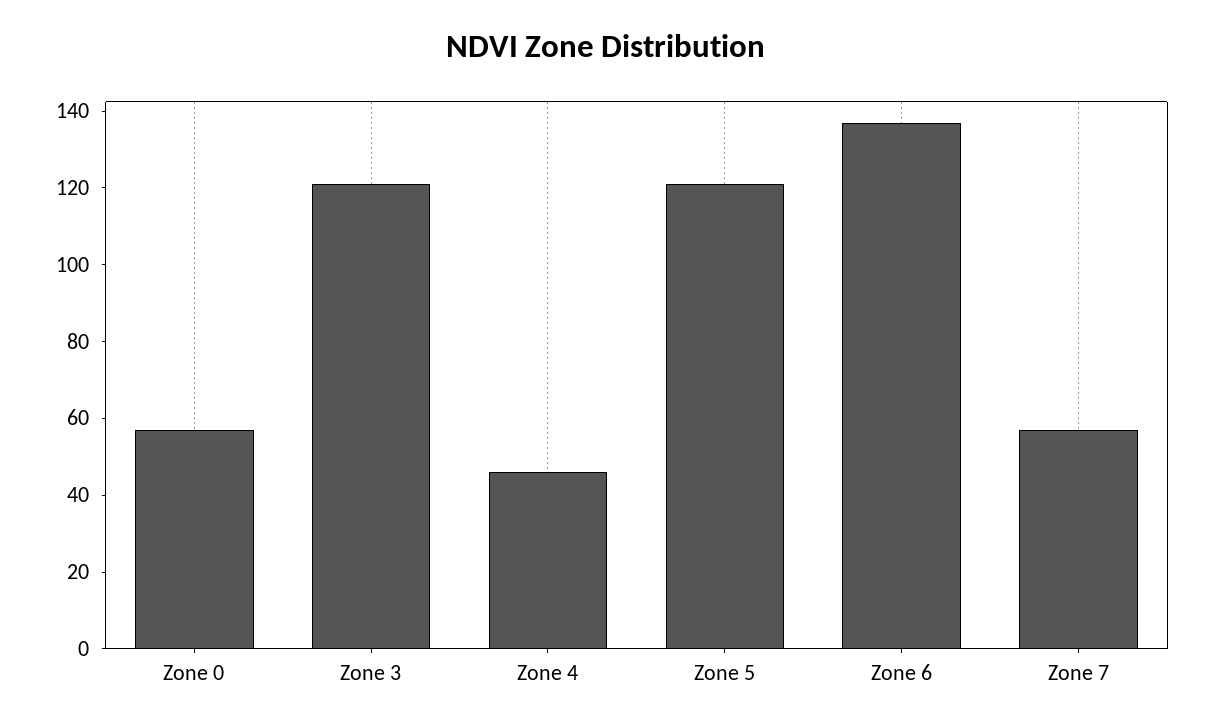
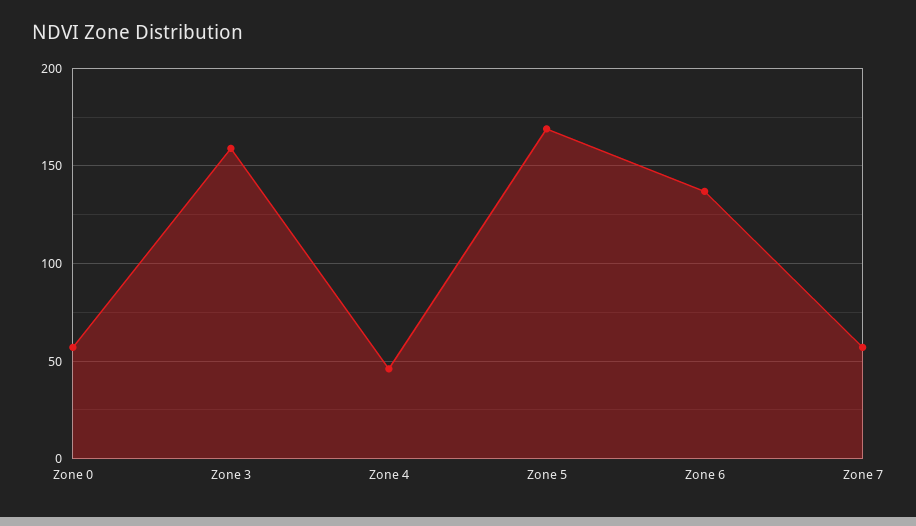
Zone 3: 120 -> 160
Zone 5: 120 -> 170

